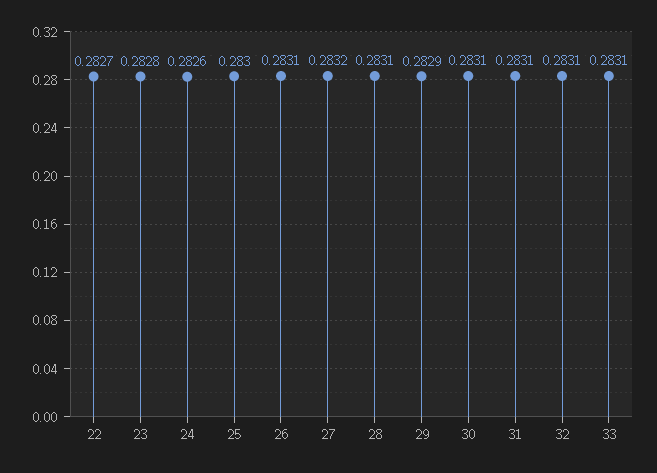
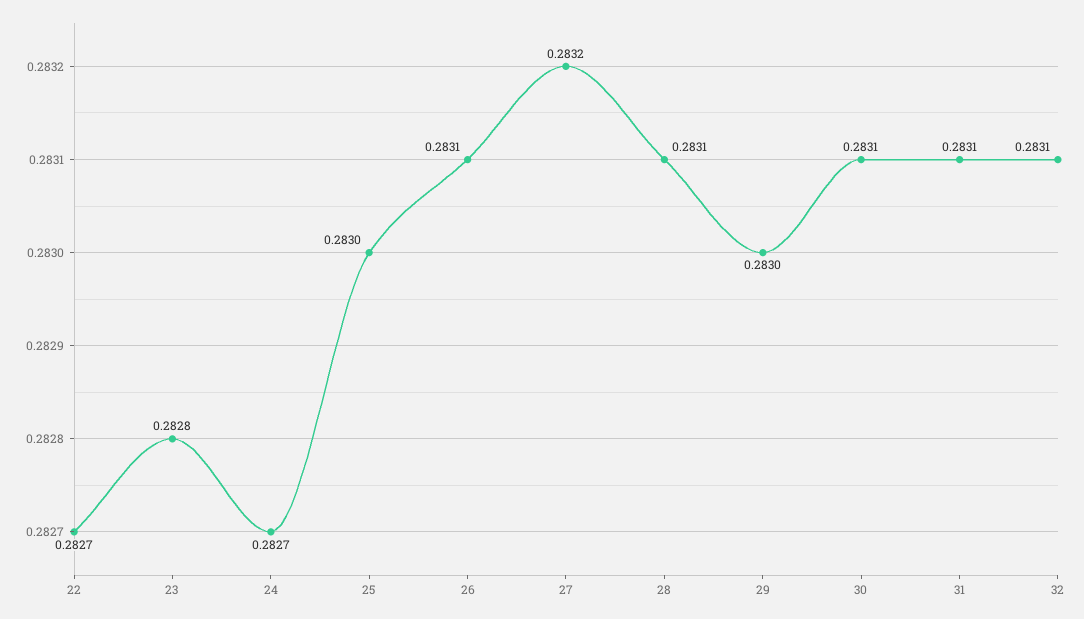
24: 0.2826 -> 0.2827
29: 0.2829 -> 0.283
33: 0.2831 -> none

